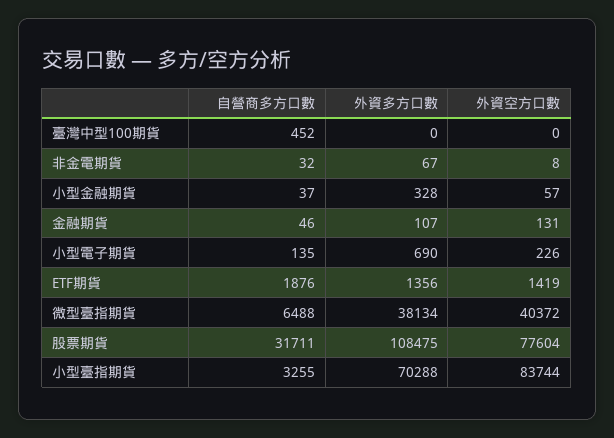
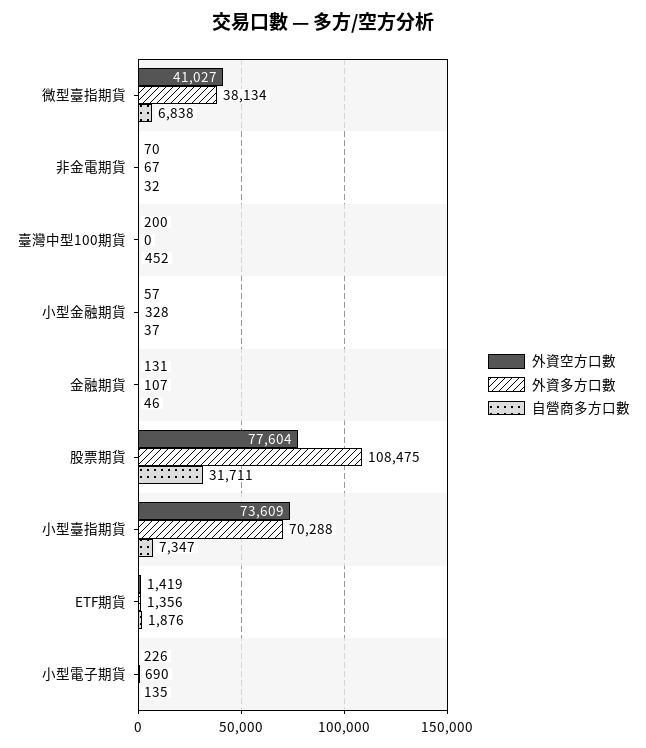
外資空方口數, 臺灣中型100期貨: 0 -> 200
外資空方口數, 非金電期貨: 8 -> 70
自營商多方口數, 微型臺指期貨: 6488 -> 6838
外資空方口數, 微型臺指期貨: 40372 -> 41027
自營商多方口數, 小型臺指期貨: 3255 -> 7347
外資空方口數, 小型臺指期貨: 83744 -> 73609

